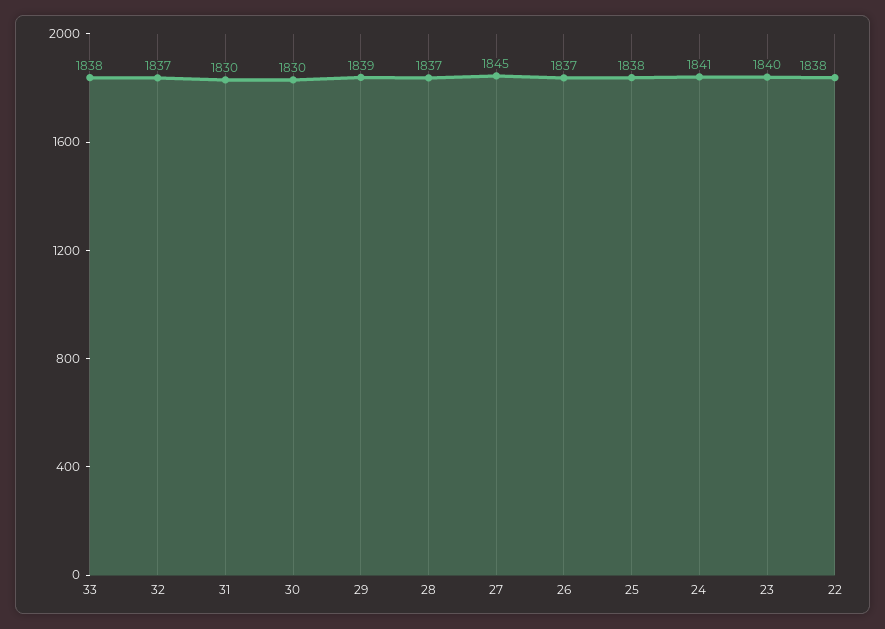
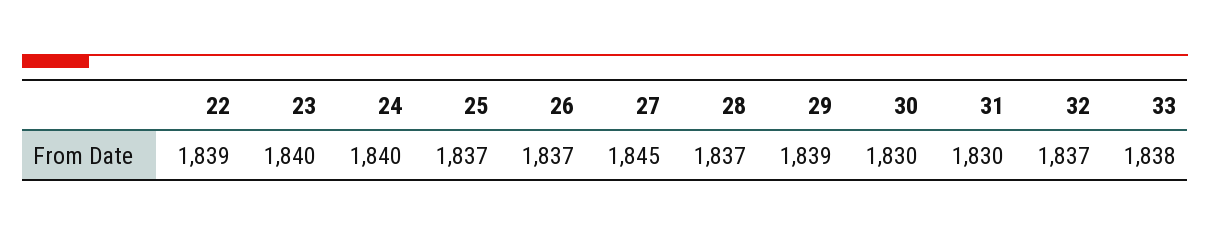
25: 1838 -> 1837
24: 1841 -> 1840
22: 1838 -> 1839

